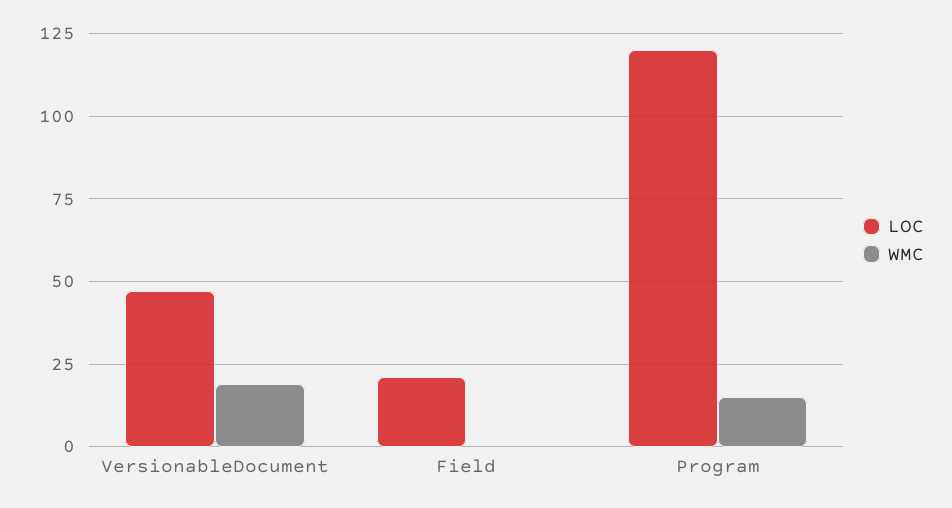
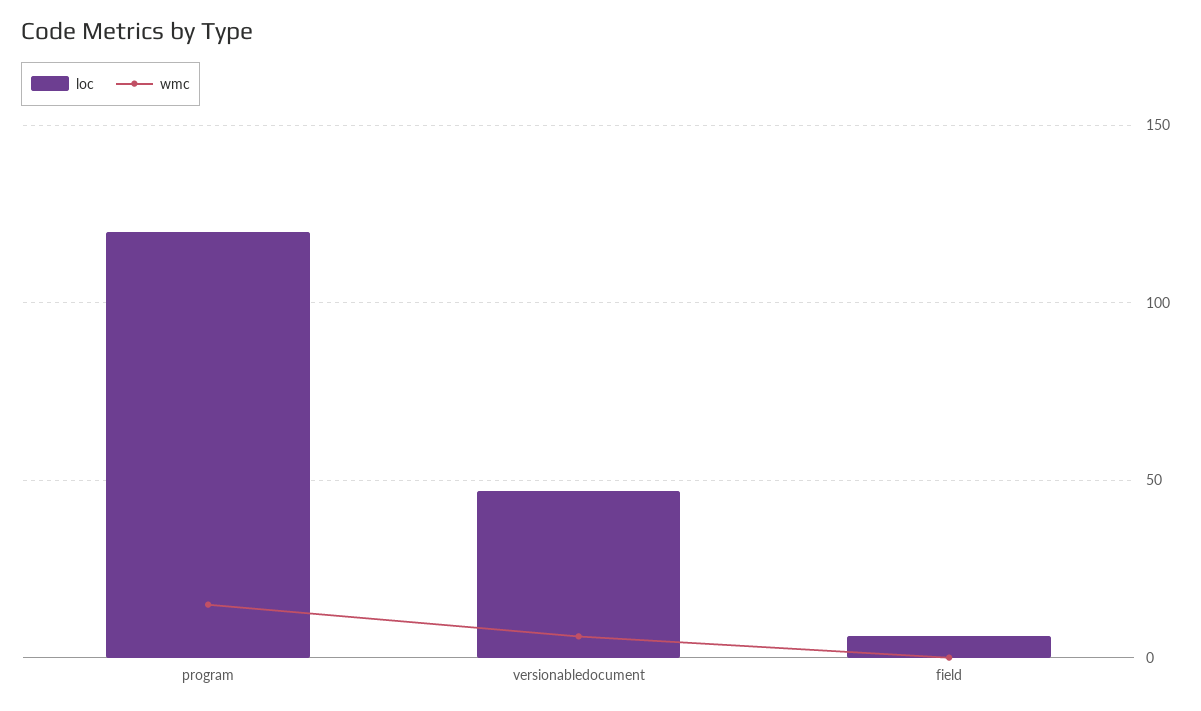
WMC, VersionableDocument: 20 -> 5
LOC, Field: 20 -> 5

